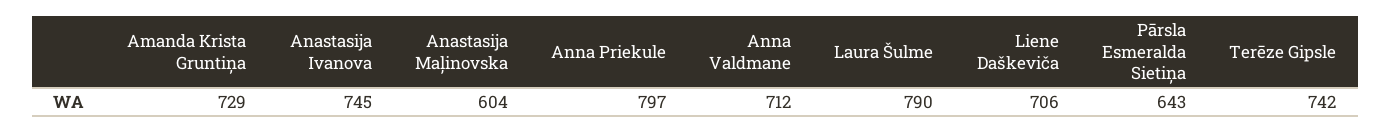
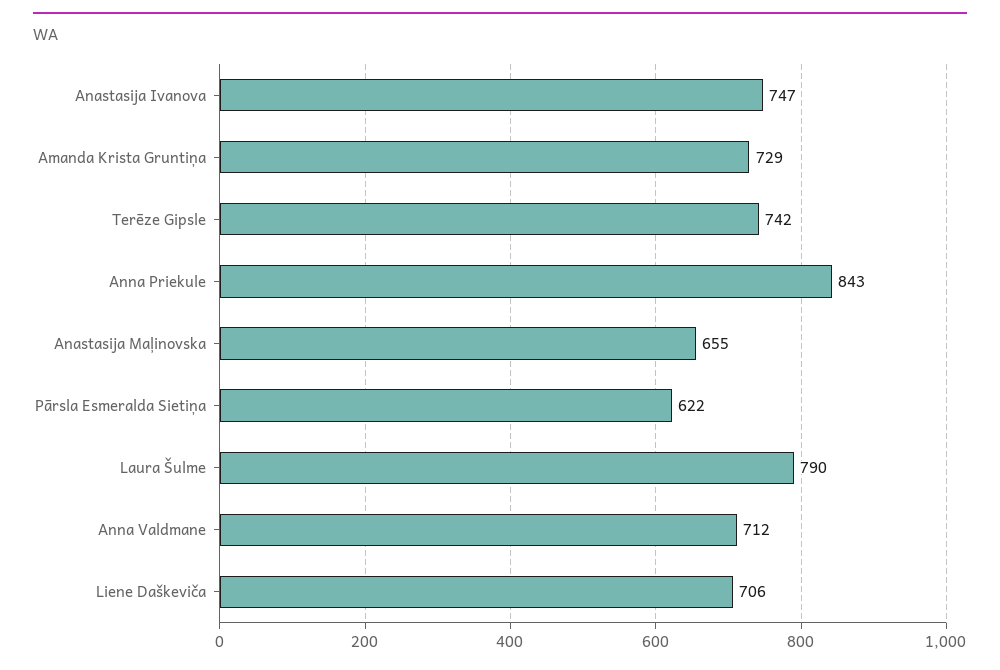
Anastasija Ivanova: 745 -> 747
Anastasija Maļinovska: 604 -> 655
Anna Priekule: 797 -> 843
Pārsla Esmeralda Sietiņa: 643 -> 622

